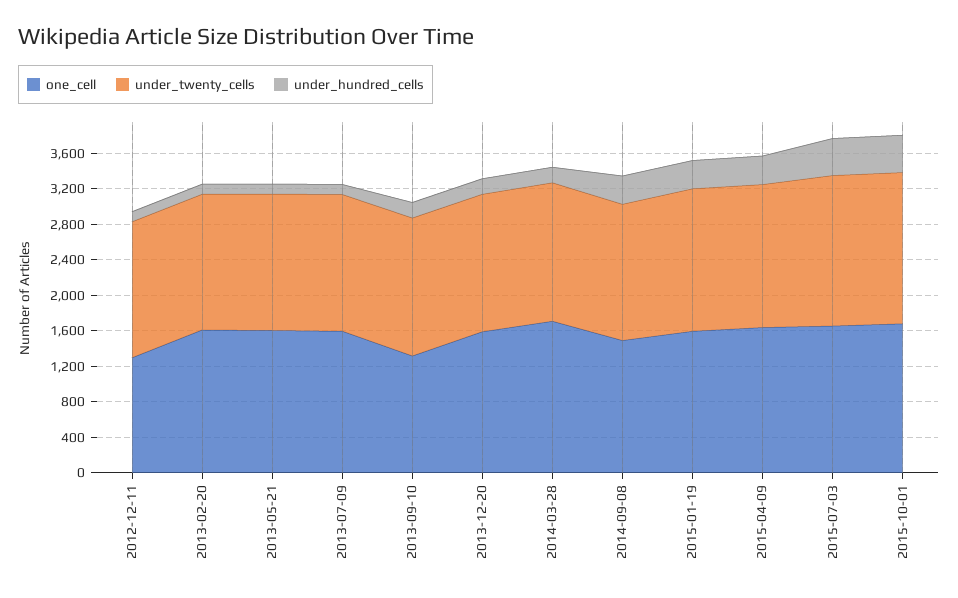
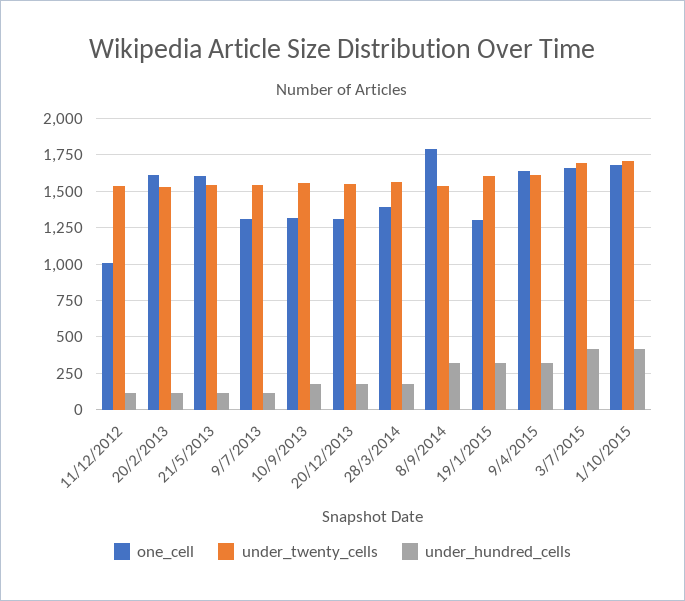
one_cell, 2012-12-11: 1300 -> 1000
one_cell, 2013-07-09: 1600 -> 1300
one_cell, 2013-12-20: 1600 -> 1300
one_cell, 2014-03-28: 1700 -> 1400
one_cell, 2014-09-08: 1500 -> 1800
one_cell, 2015-01-19: 1600 -> 1300

